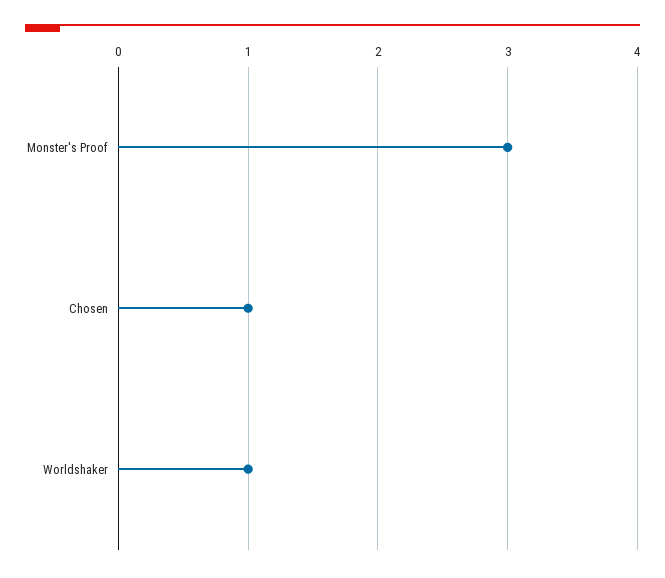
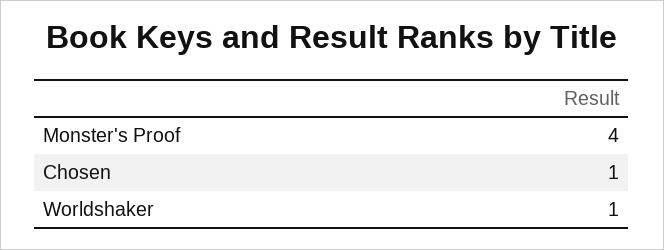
Monster's Proof: 3 -> 4

